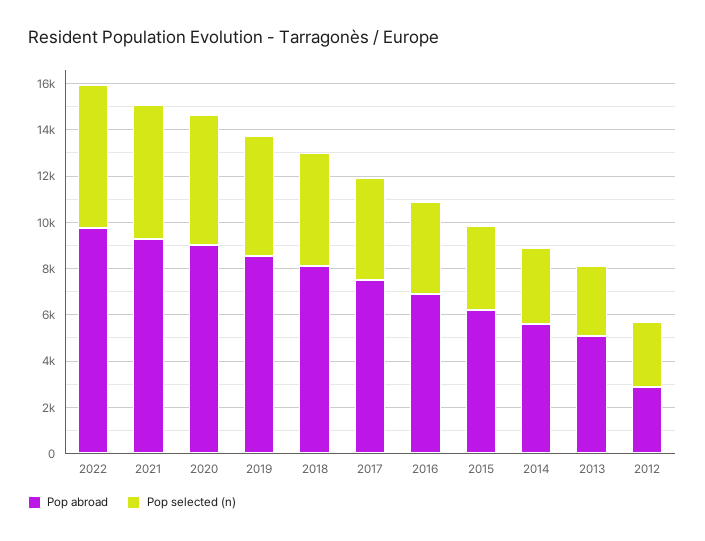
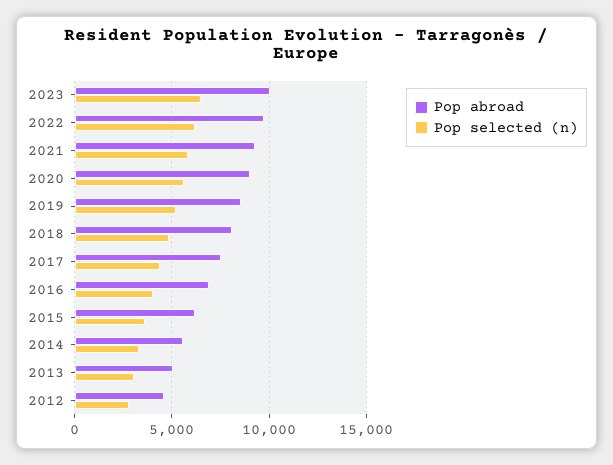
Pop abroad, 2012: 3000 -> 4500
Pop abroad, 2023: none -> 10000
Pop selected (n), 2023: none -> 6500

